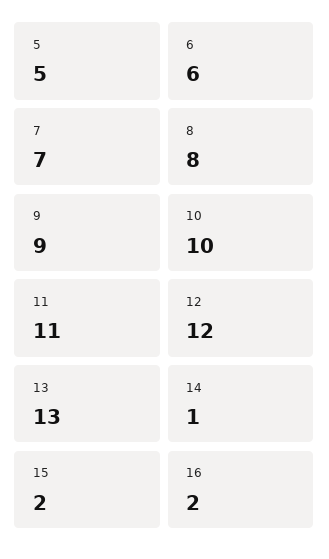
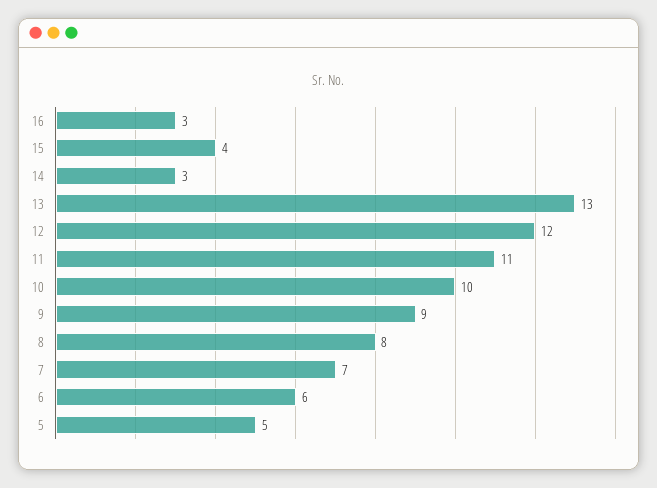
14: 1 -> 3
15: 2 -> 4
16: 2 -> 3

